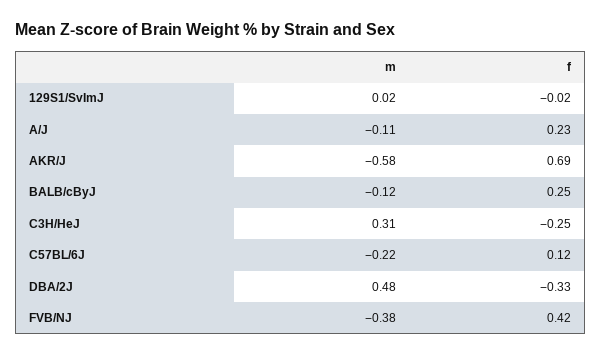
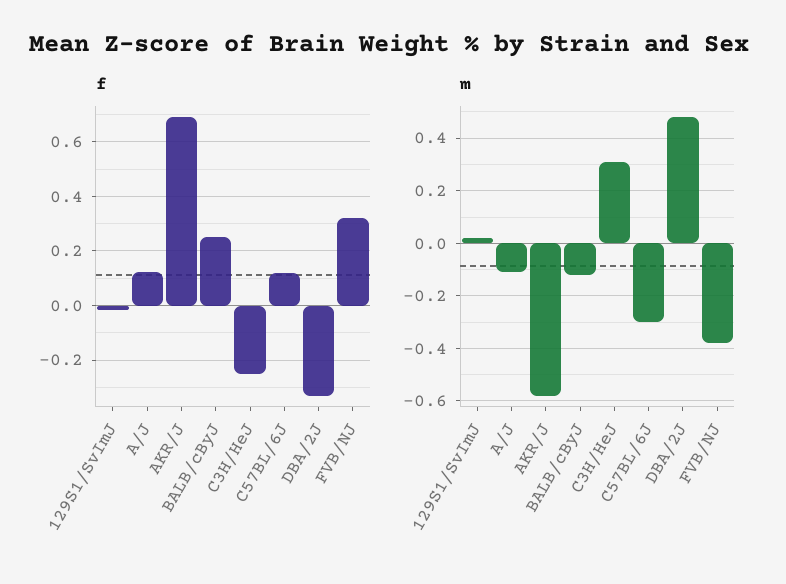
f, A/J: 0.23 -> 0.125
m, C57BL/6J: -0.22 -> -0.3
f, FVB/NJ: 0.42 -> 0.325

